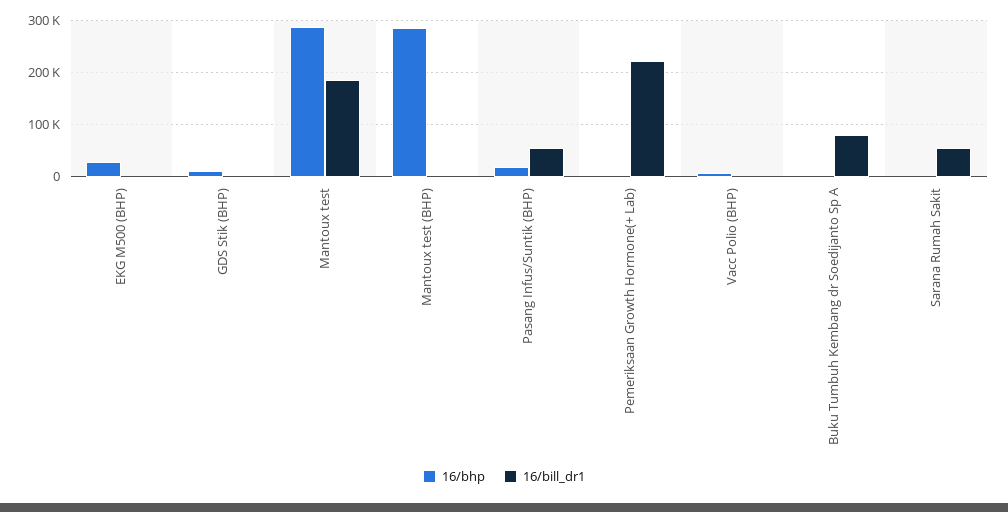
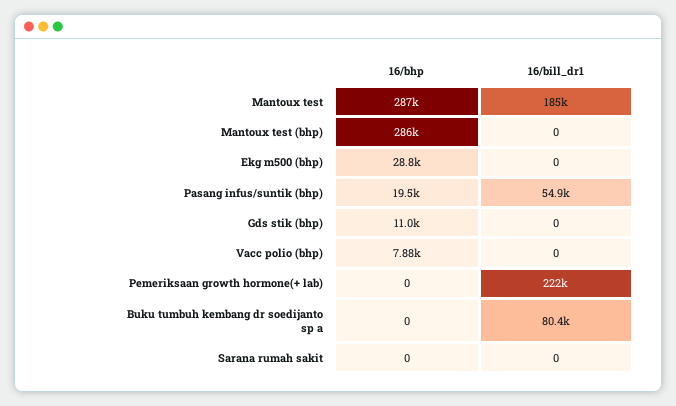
16/bill_dr1, Sarana Rumah Sakit: 60000 -> 0

